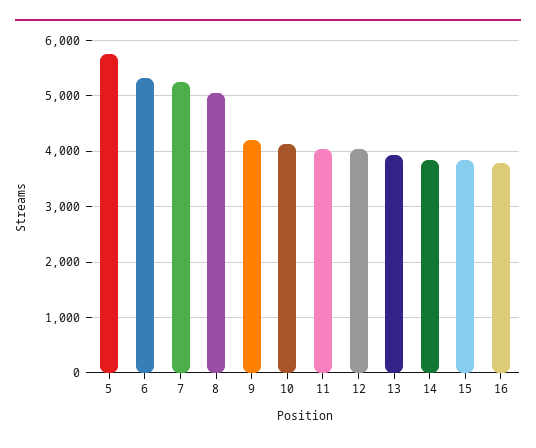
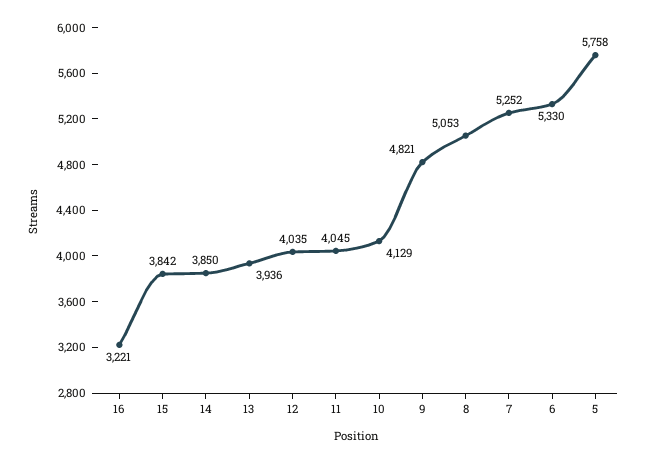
9: 4200 -> 4821
16: 3800 -> 3221

